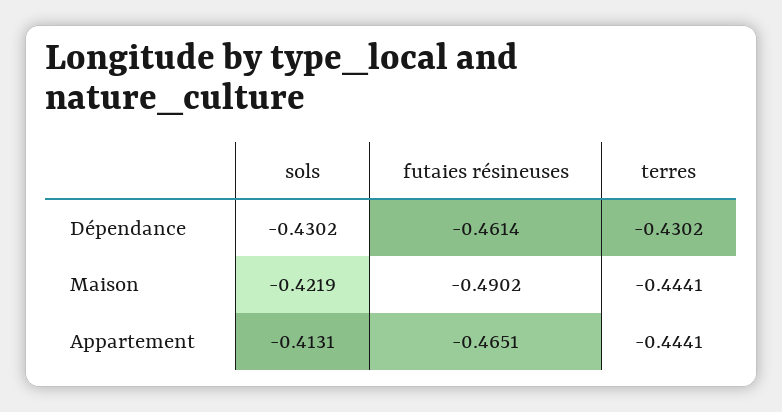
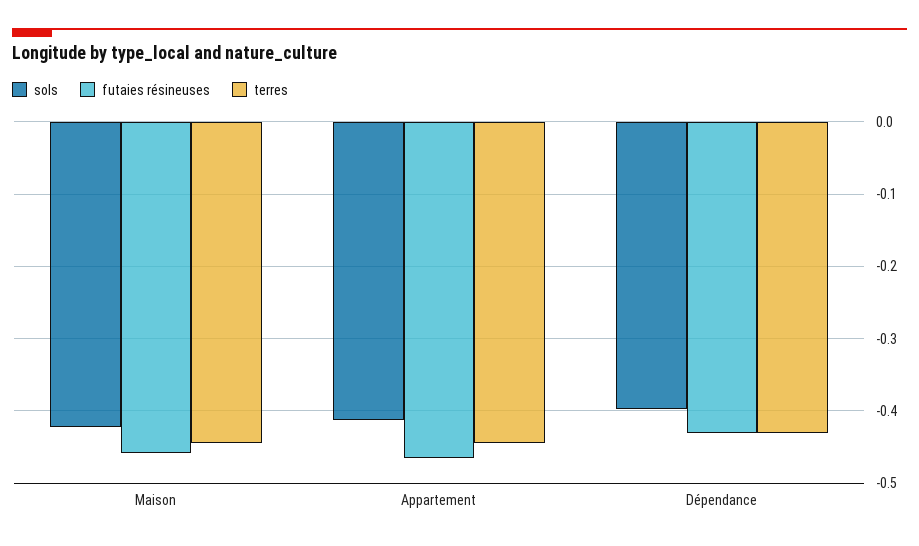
sols, Dépendance: -0.4302 -> -0.4
futaies résineuses, Dépendance: -0.4614 -> -0.43
futaies résineuses, Maison: -0.4902 -> -0.46

